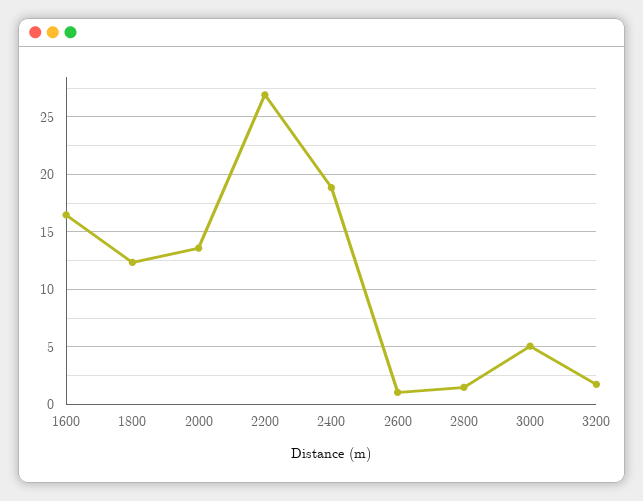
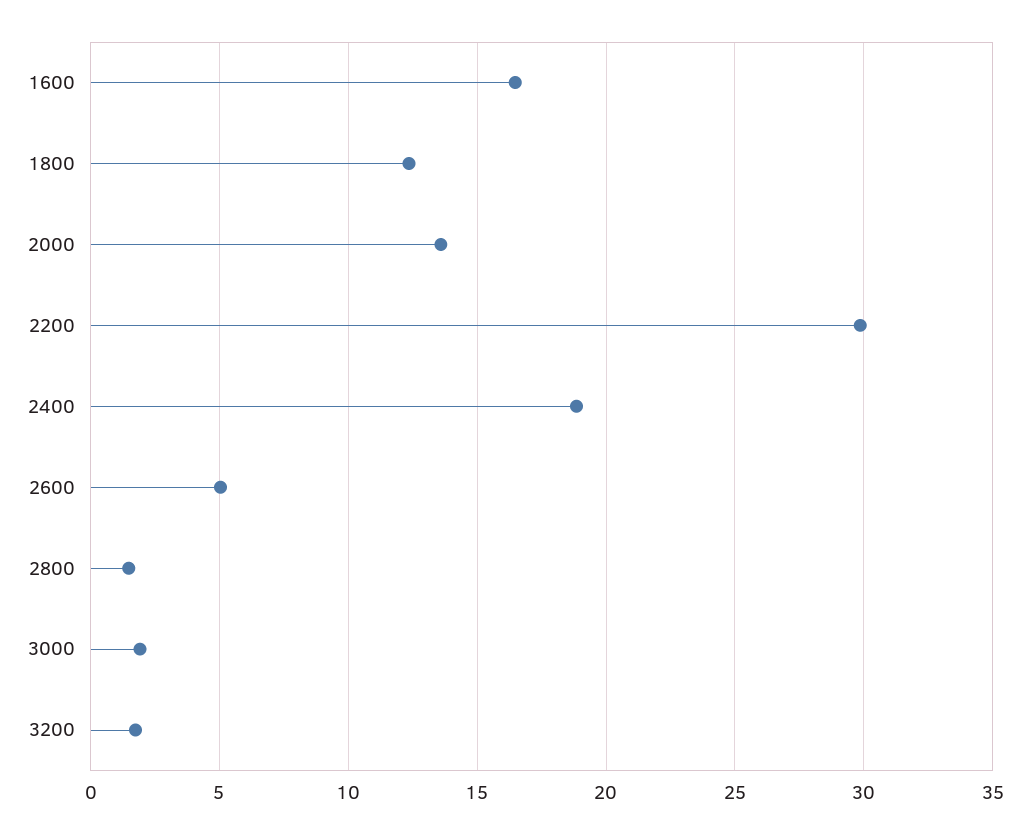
2200: 27 -> 30
2600: 1 -> 5
3000: 5 -> 2

